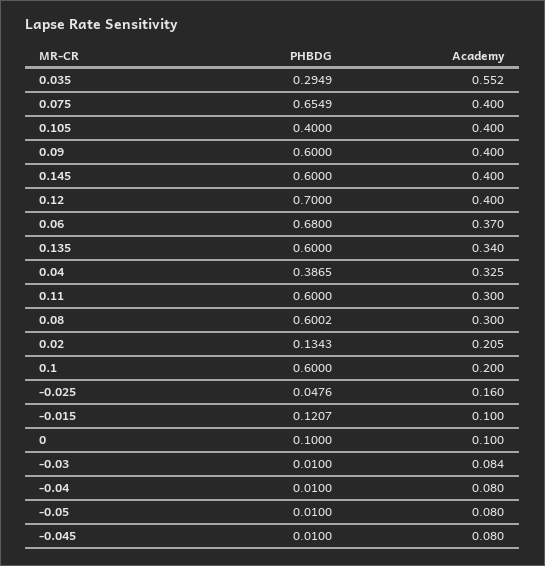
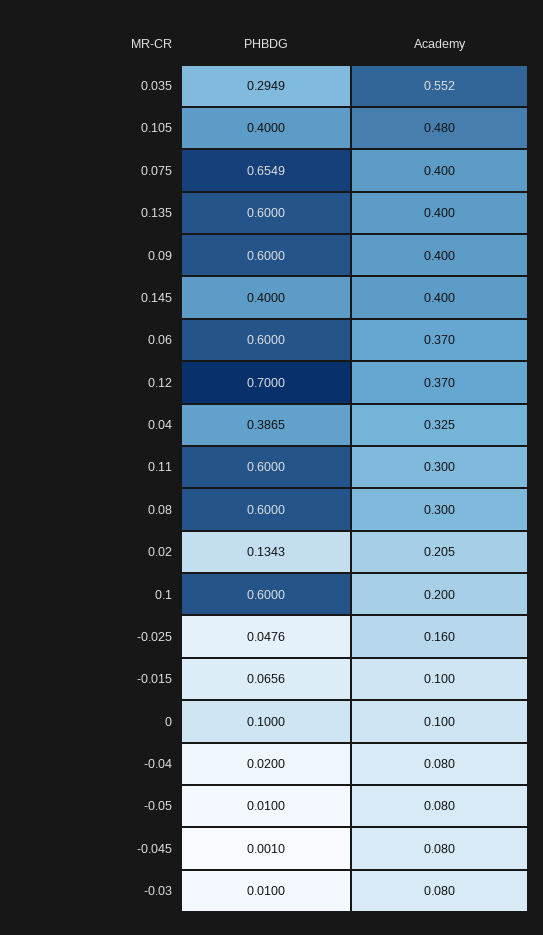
Academy, 0.105: 0.4 -> 0.48
PHBDG, 0.145: 0.6 -> 0.4
Academy, 0.12: 0.4 -> 0.37
PHBDG, 0.06: 0.68 -> 0.6
Academy, 0.135: 0.34 -> 0.4
PHBDG, 0.08: 0.6002 -> 0.6
PHBDG, -0.015: 0.1207 -> 0.0656
Academy, -0.03: 0.084 -> 0.08
PHBDG, -0.04: 0.01 -> 0.02
PHBDG, -0.045: 0.01 -> 0.001

